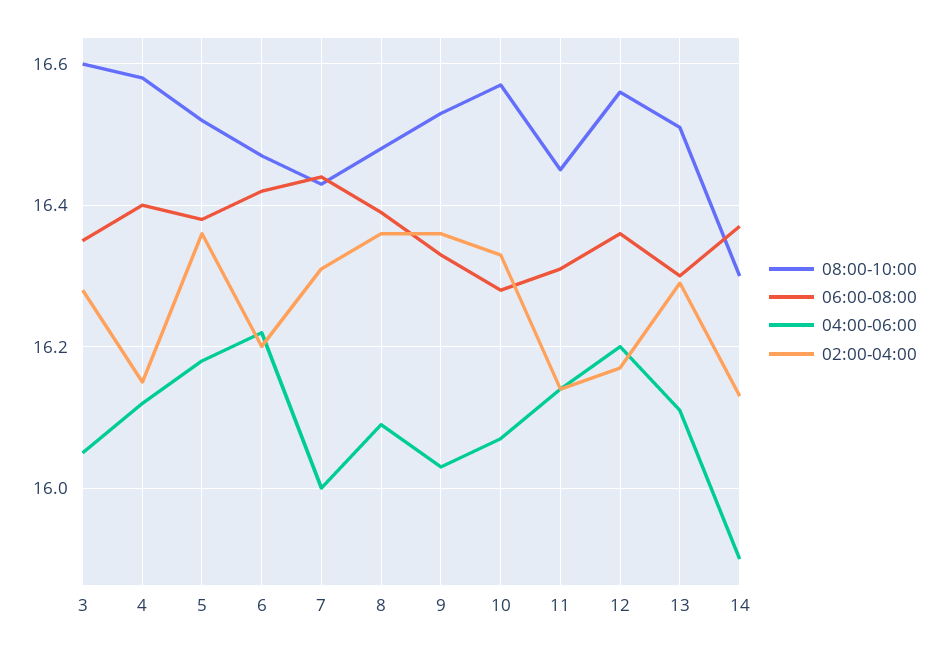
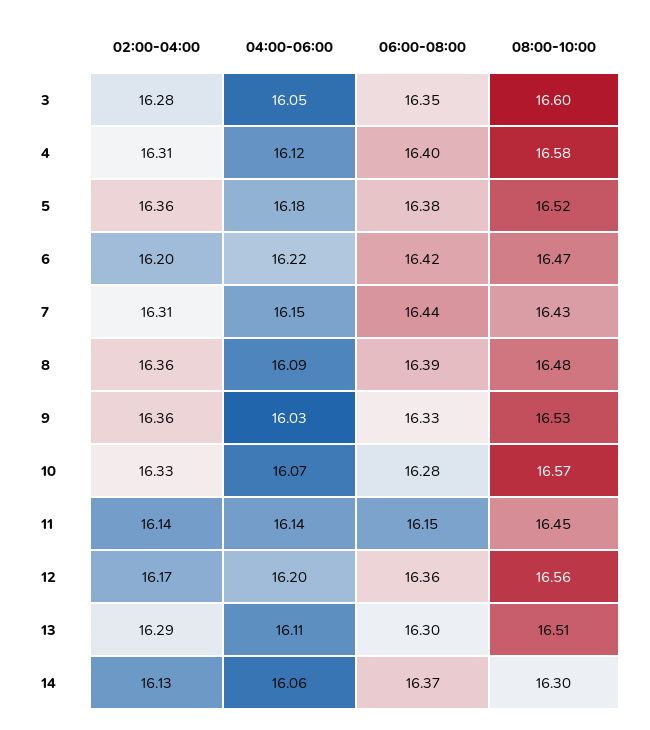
02:00-04:00, 4: 16.15 -> 16.31
04:00-06:00, 7: 16 -> 16.15
06:00-08:00, 11: 16.3 -> 16.15
04:00-06:00, 14: 15.9 -> 16.06

